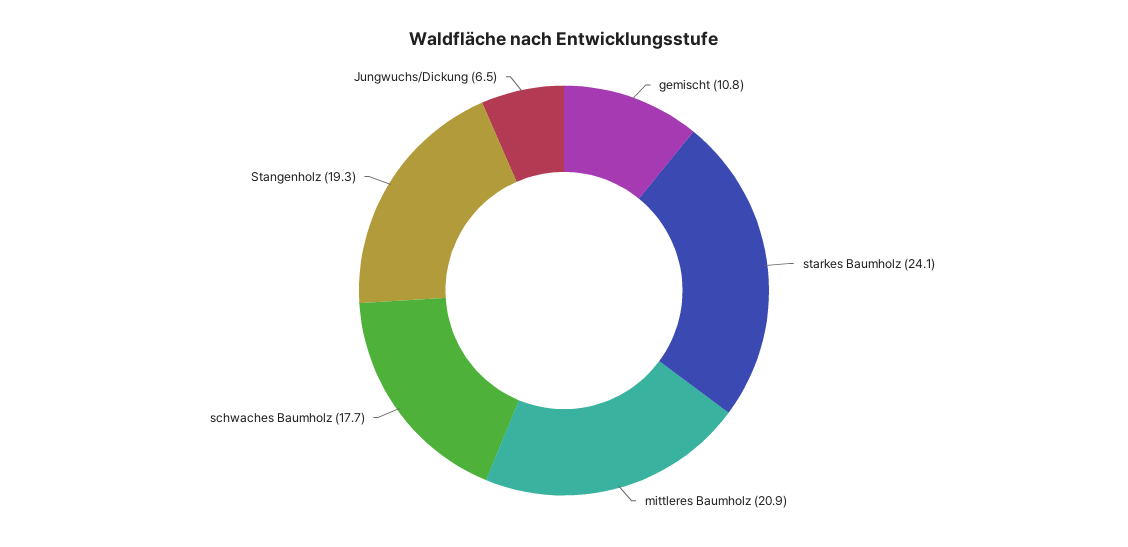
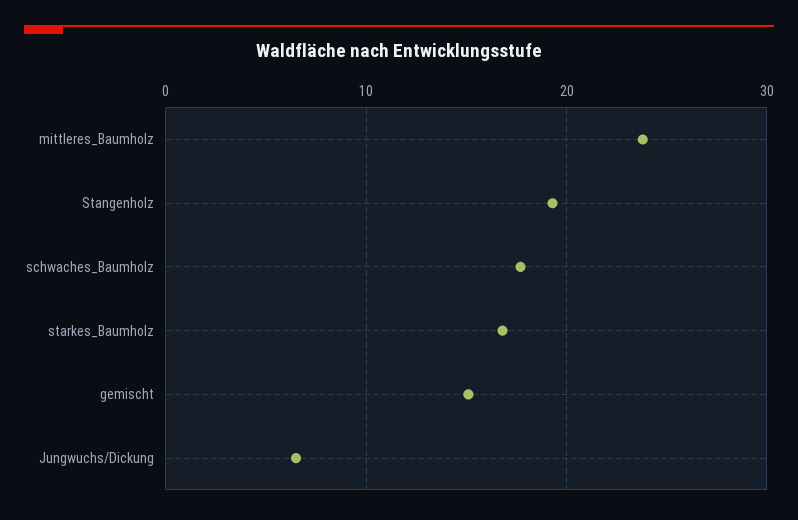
gemischt: 10.8 -> 15
starkes Baumholz: 24.1 -> 17
mittleres Baumholz: 20.9 -> 24

